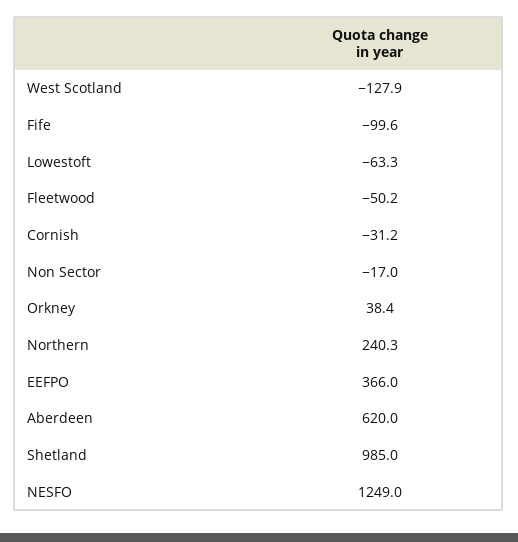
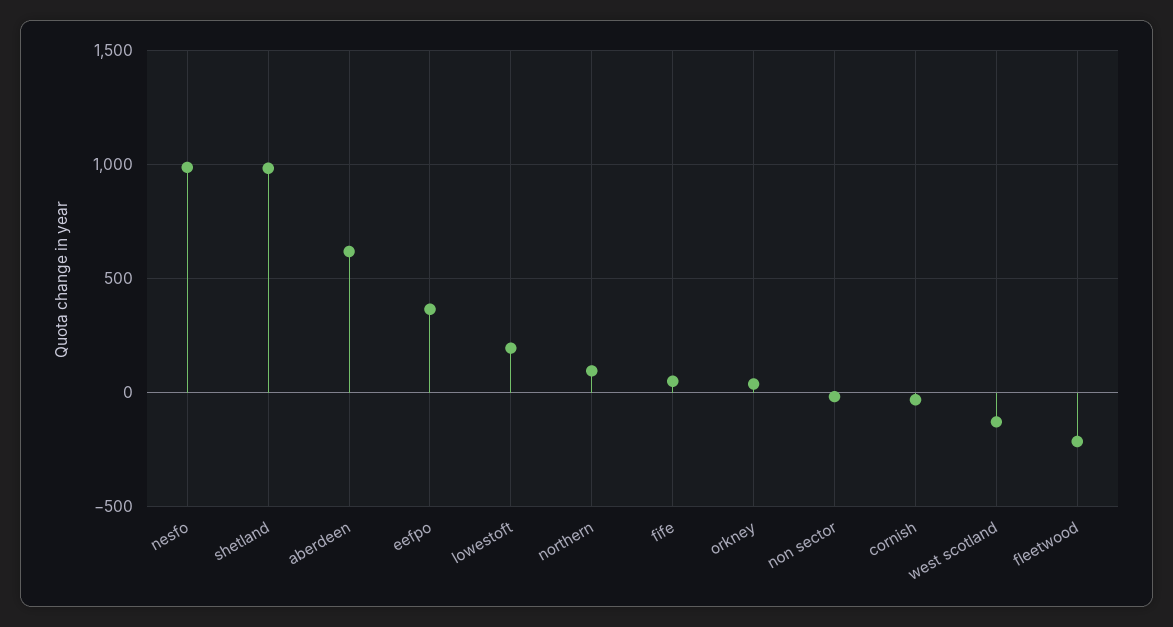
Fife: -99.6 -> 50
Lowestoft: -63.3 -> 200
Fleetwood: -50.2 -> -200
Northern: 240.3 -> 100
NESFO: 1249 -> 1000

